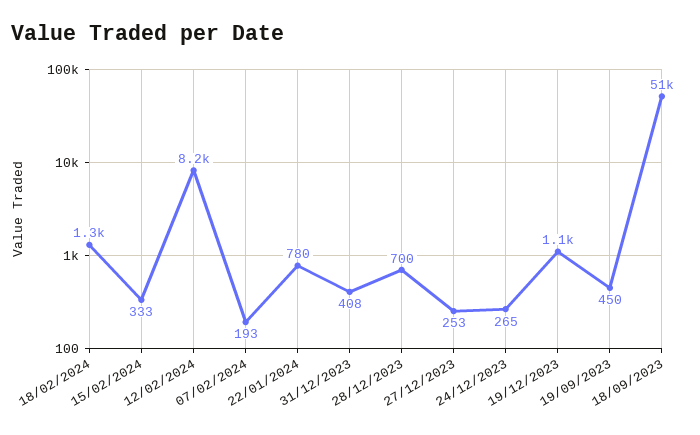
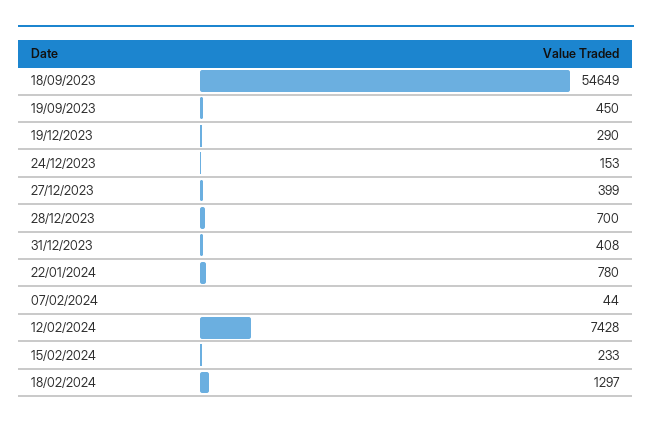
15/02/2024: 333 -> 233
12/02/2024: 8200 -> 7428
07/02/2024: 193 -> 44
27/12/2023: 253 -> 399
24/12/2023: 265 -> 153
19/12/2023: 1100 -> 290
18/09/2023: 51000 -> 54649

